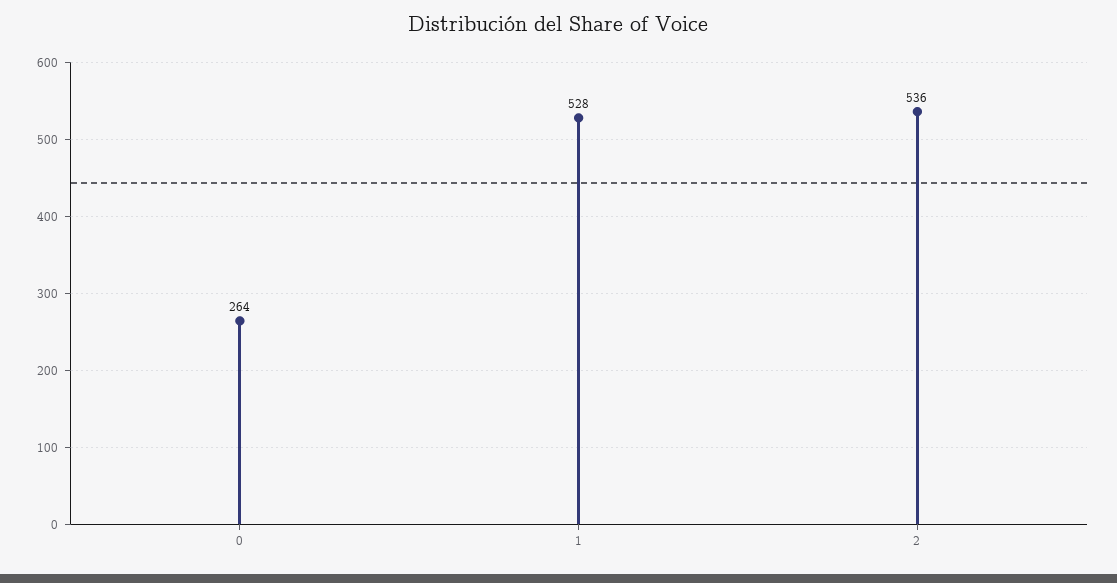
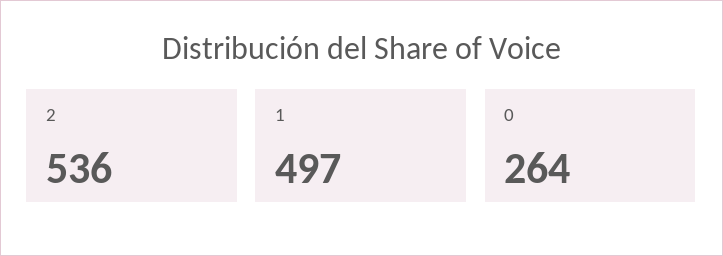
1: 528 -> 497

